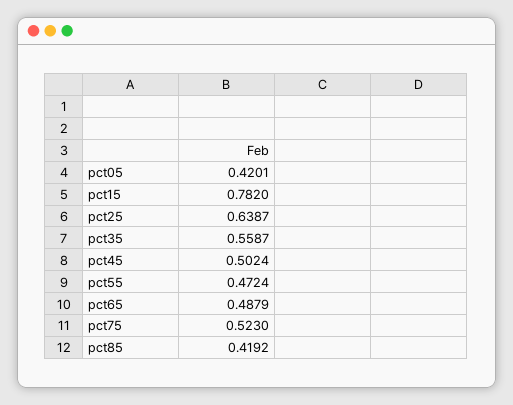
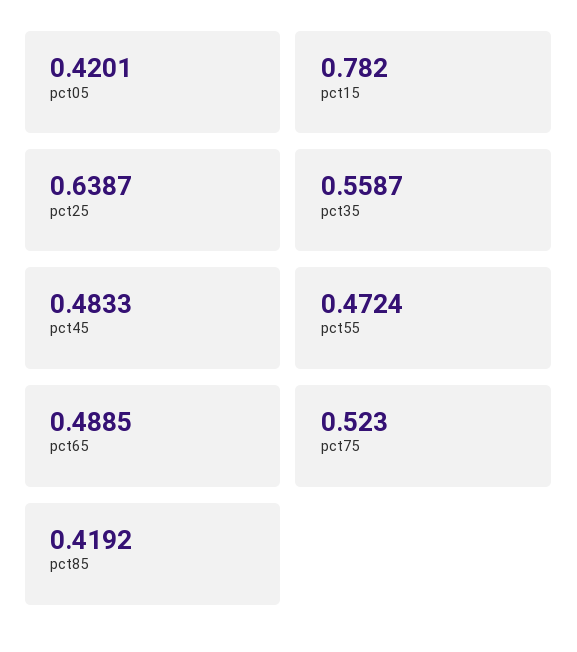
pct45: 0.5024 -> 0.4833
pct65: 0.4879 -> 0.4885

